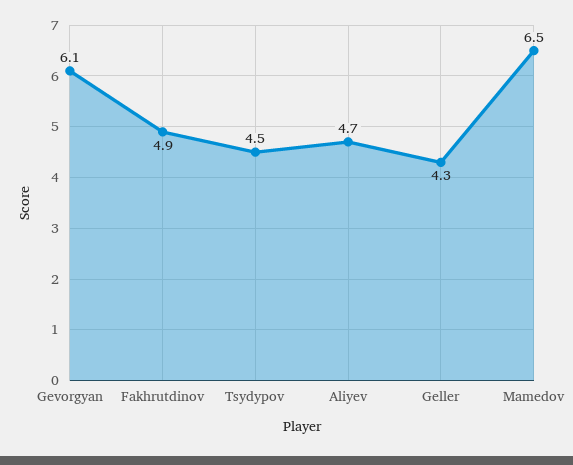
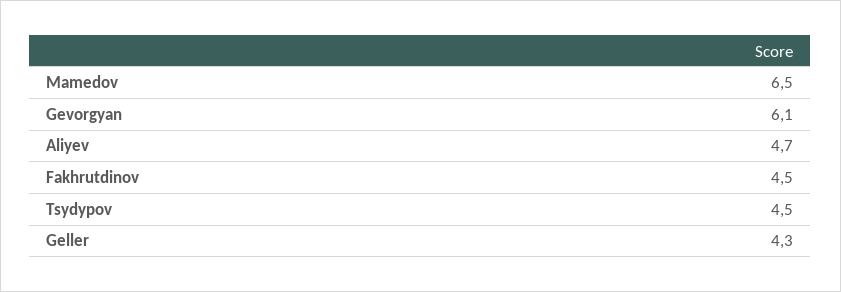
Fakhrutdinov: 4.9 -> 4.5

